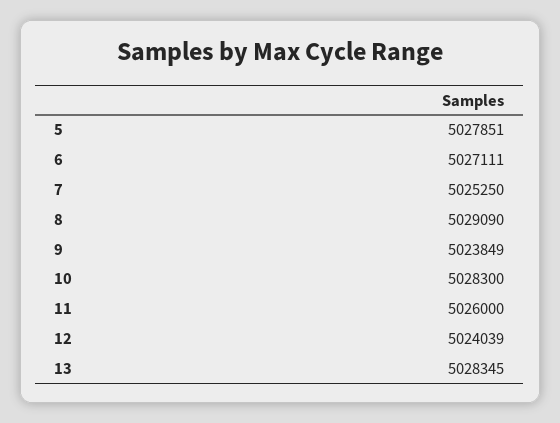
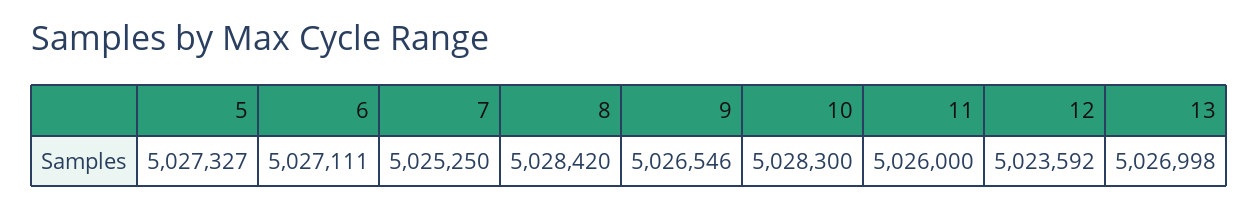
5: 5027851 -> 5027327
8: 5029090 -> 5028420
9: 5023849 -> 5026546
12: 5024039 -> 5023592
13: 5028345 -> 5026998

